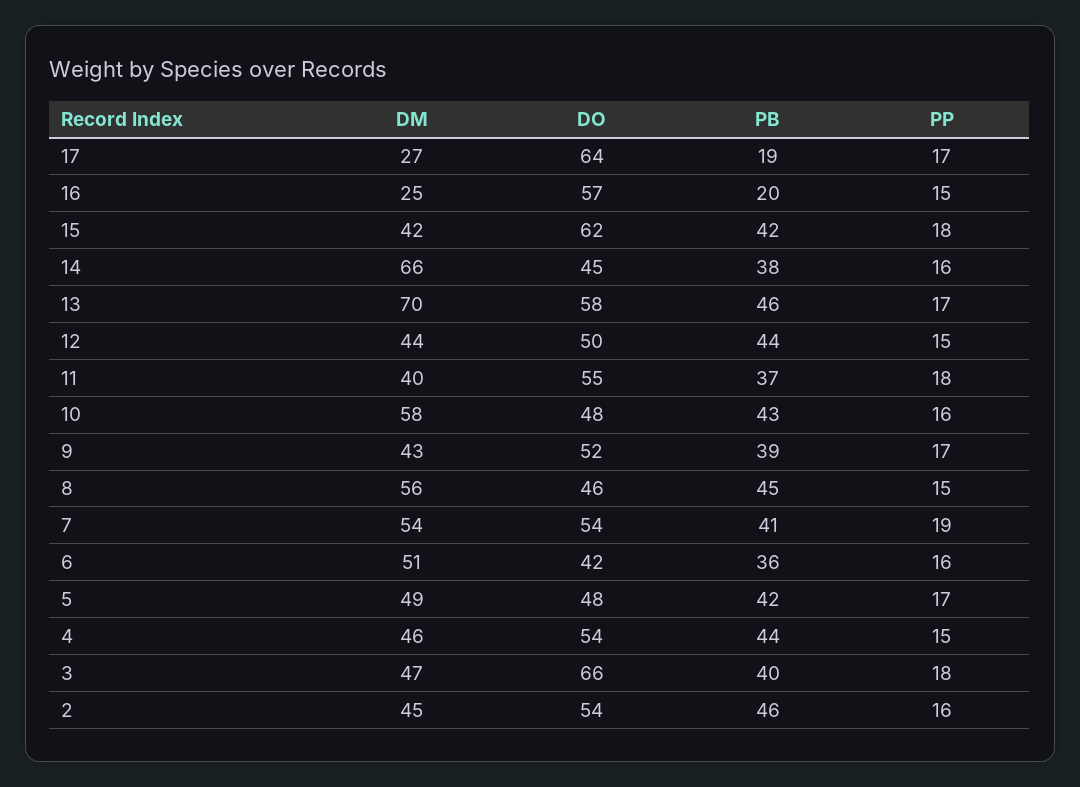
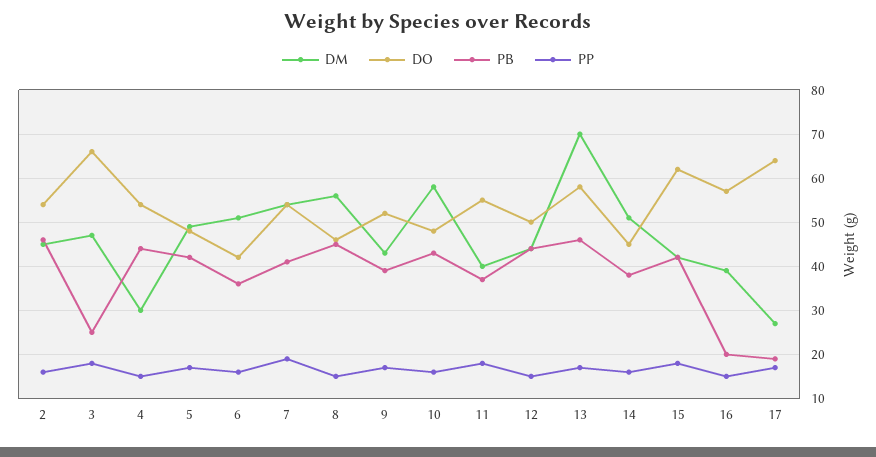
DM, 16: 25 -> 40
DM, 14: 66 -> 50
DM, 4: 46 -> 30
PB, 3: 40 -> 25

